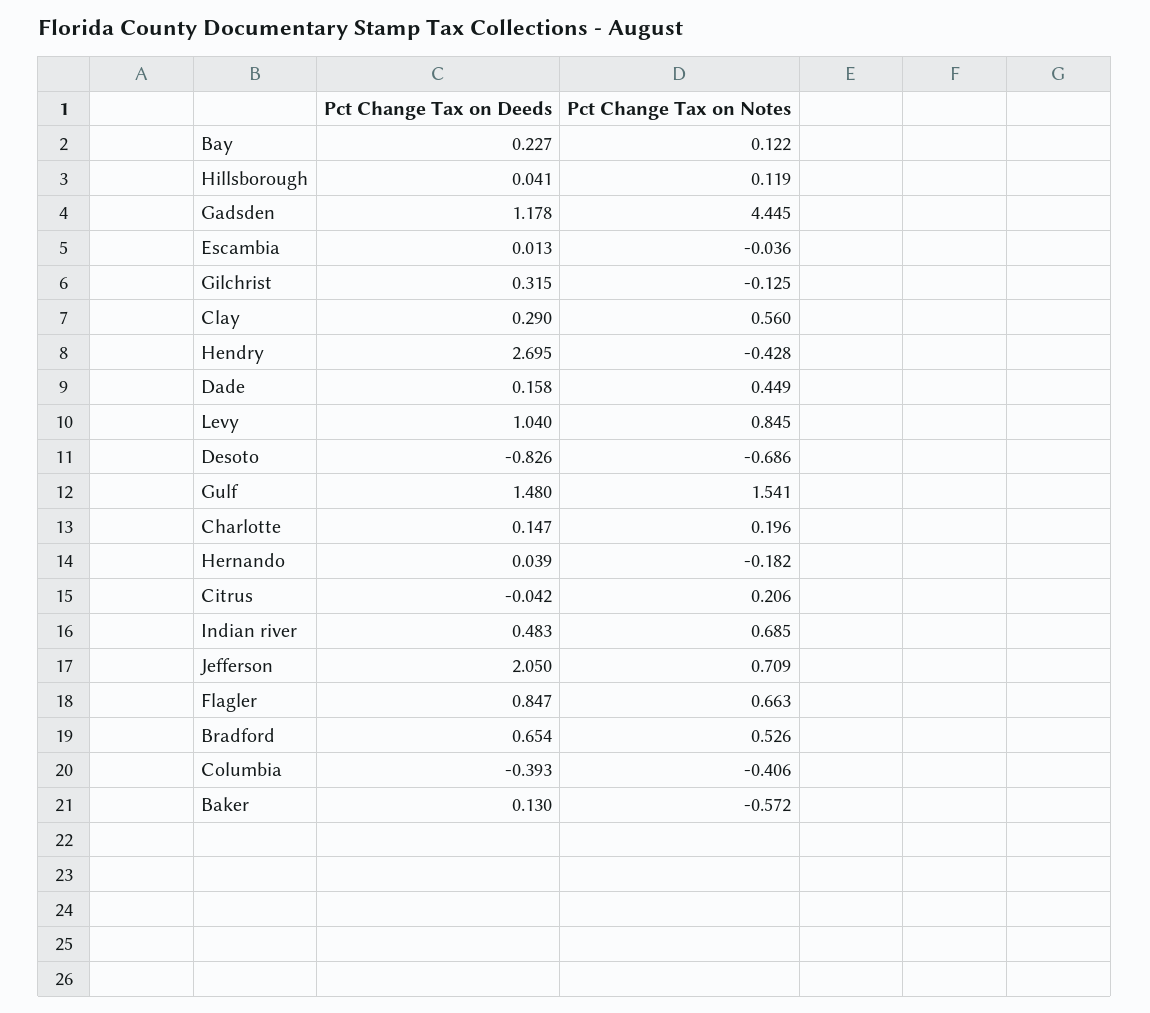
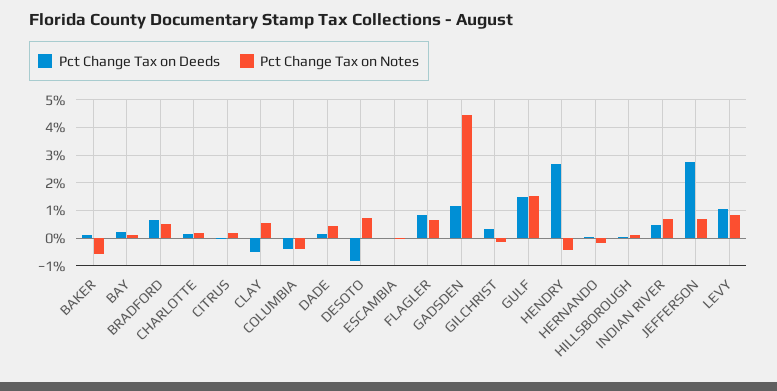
Pct Change Tax on Deeds, Clay: 0.29 -> -0.5
Pct Change Tax on Notes, Desoto: -0.686 -> 0.75
Pct Change Tax on Deeds, Jefferson: 2.05 -> 2.75

